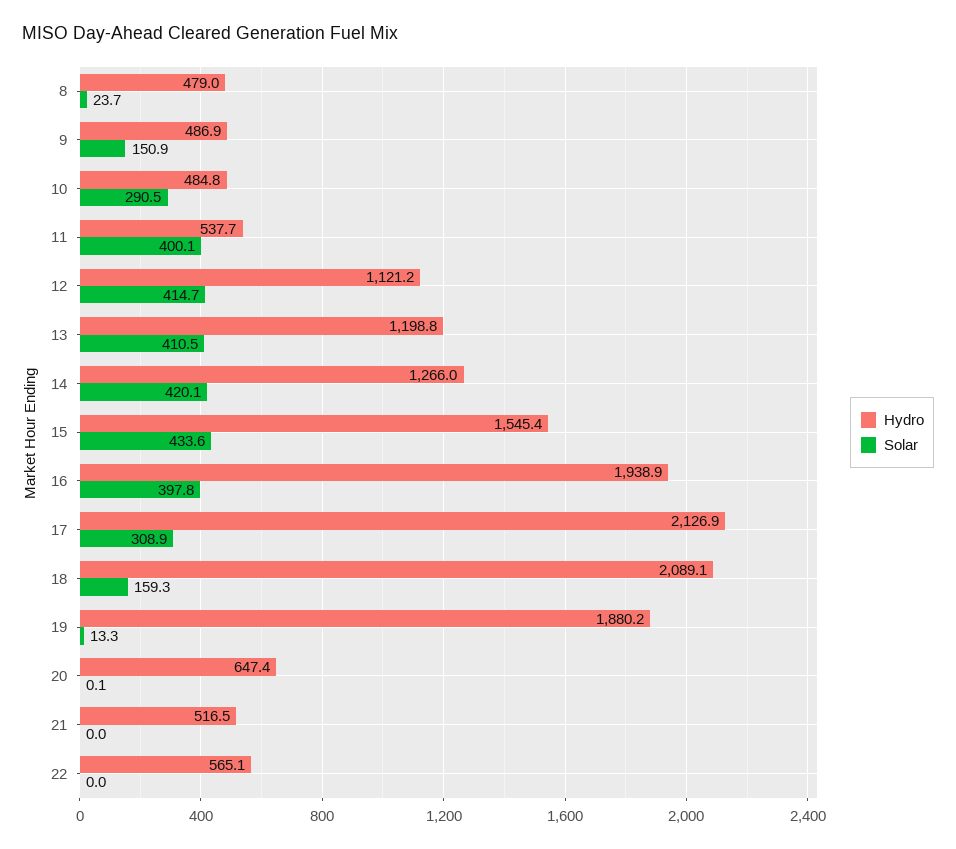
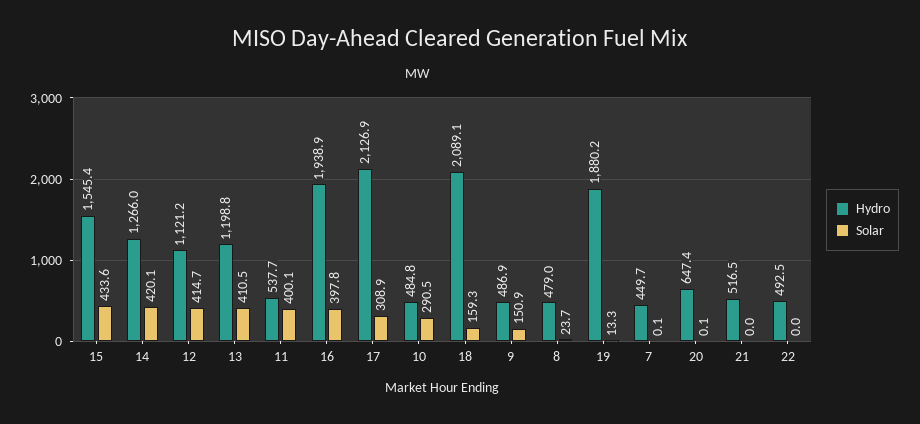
Hydro, 22: 565.1 -> 492.5
Hydro, 7: none -> 449.7
Solar, 7: none -> 0.1

